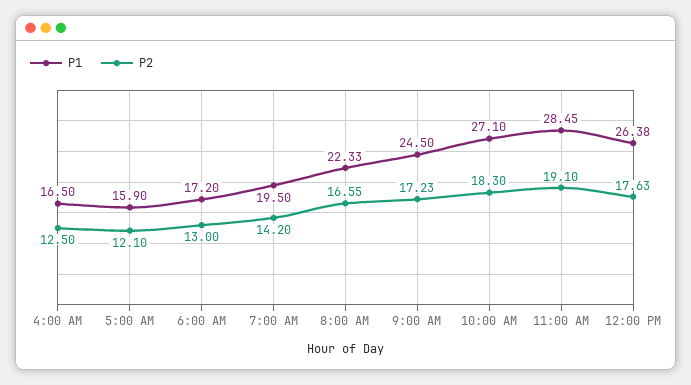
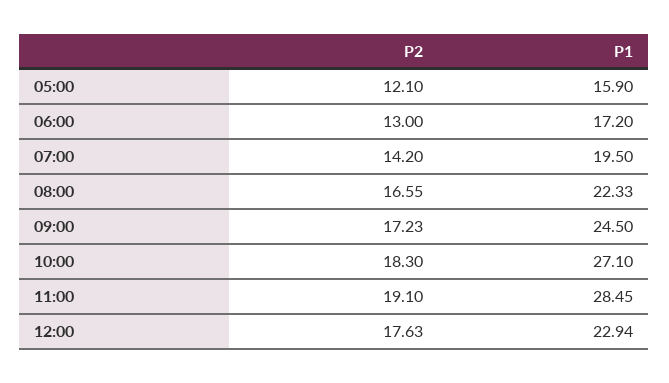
P1, 4:00 AM: 16.5 -> none
P2, 4:00 AM: 12.5 -> none
P1, 12:00 PM: 26.38 -> 22.94

